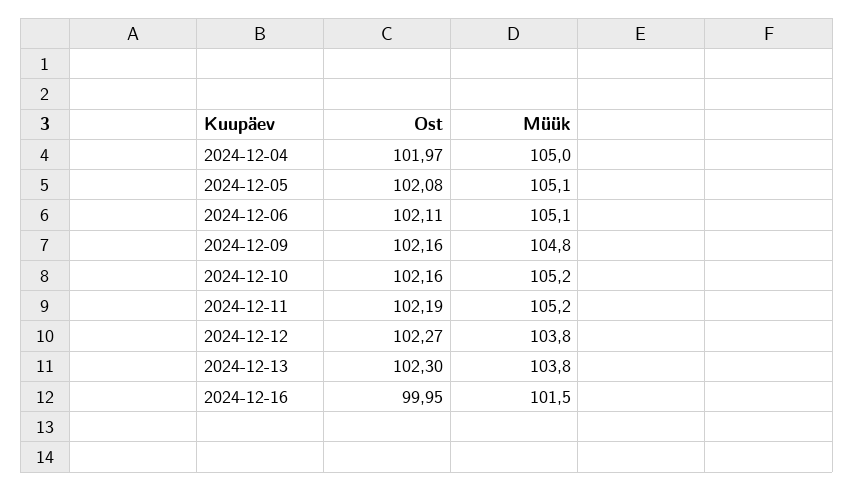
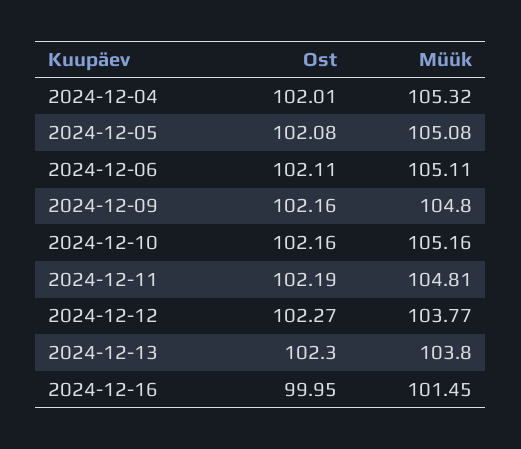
Ost, 2024-12-04: 101.97 -> 102.01
Müük, 2024-12-04: 105 -> 105.32
Müük, 2024-12-11: 105.2 -> 104.81

